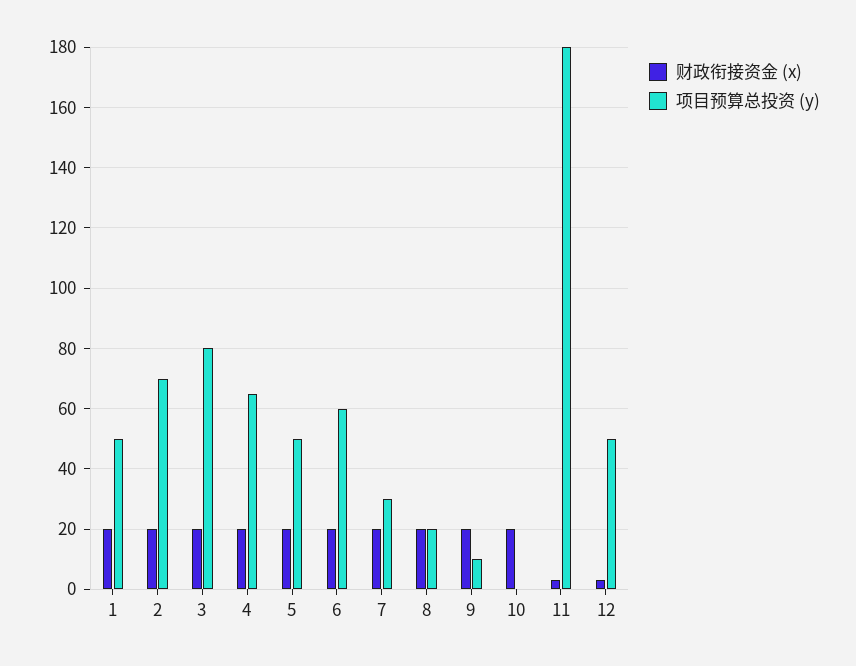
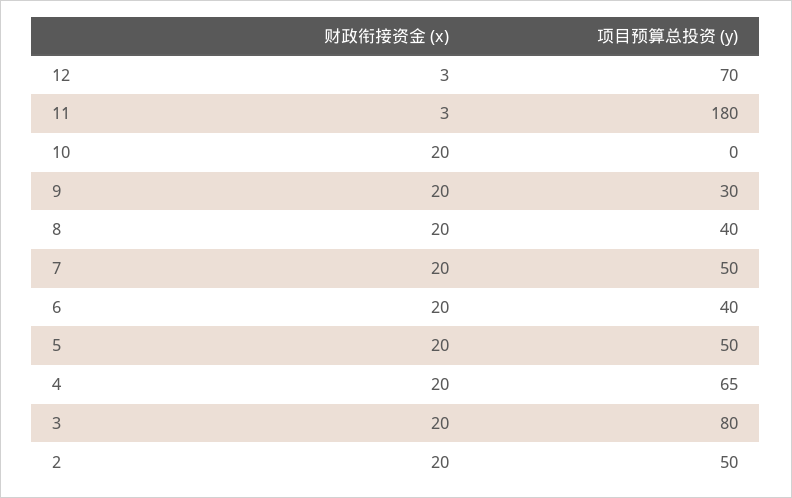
财政衔接资金 (x), 1: 20 -> none
项目预算总投资 (y), 1: 50 -> none
项目预算总投资 (y), 2: 70 -> 50
项目预算总投资 (y), 6: 60 -> 40
项目预算总投资 (y), 7: 30 -> 50
项目预算总投资 (y), 8: 20 -> 40
项目预算总投资 (y), 9: 10 -> 30
项目预算总投资 (y), 12: 50 -> 70

